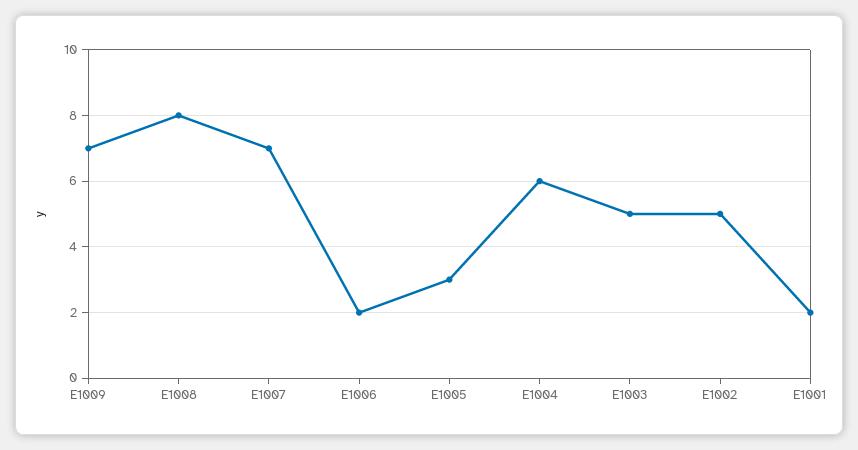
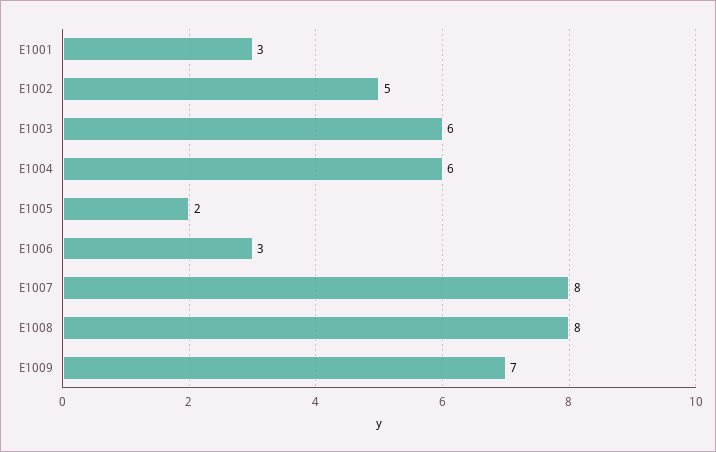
E1007: 7 -> 8
E1006: 2 -> 3
E1005: 3 -> 2
E1003: 5 -> 6
E1001: 2 -> 3

